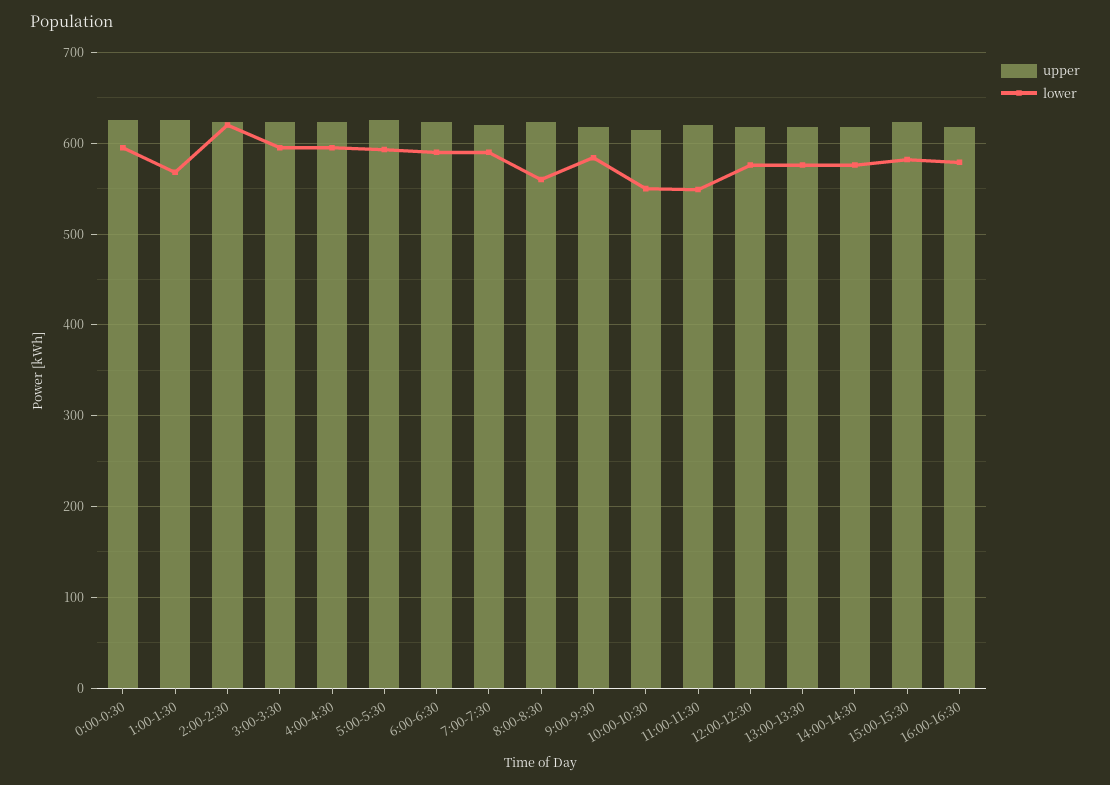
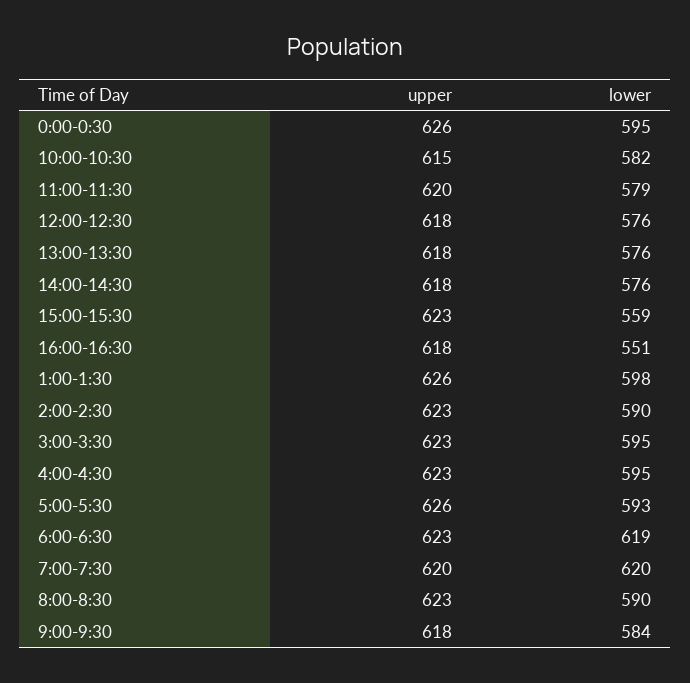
lower, 1:00-1:30: 570 -> 598
lower, 2:00-2:30: 620 -> 590
lower, 6:00-6:30: 590 -> 619
lower, 7:00-7:30: 590 -> 620
lower, 8:00-8:30: 560 -> 590
lower, 10:00-10:30: 550 -> 582
lower, 11:00-11:30: 550 -> 579
lower, 15:00-15:30: 580 -> 559
lower, 16:00-16:30: 580 -> 551

